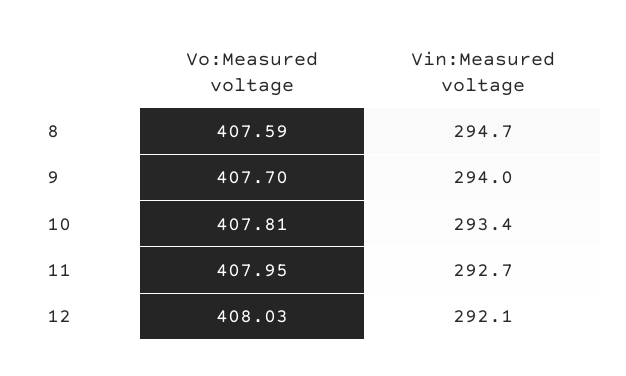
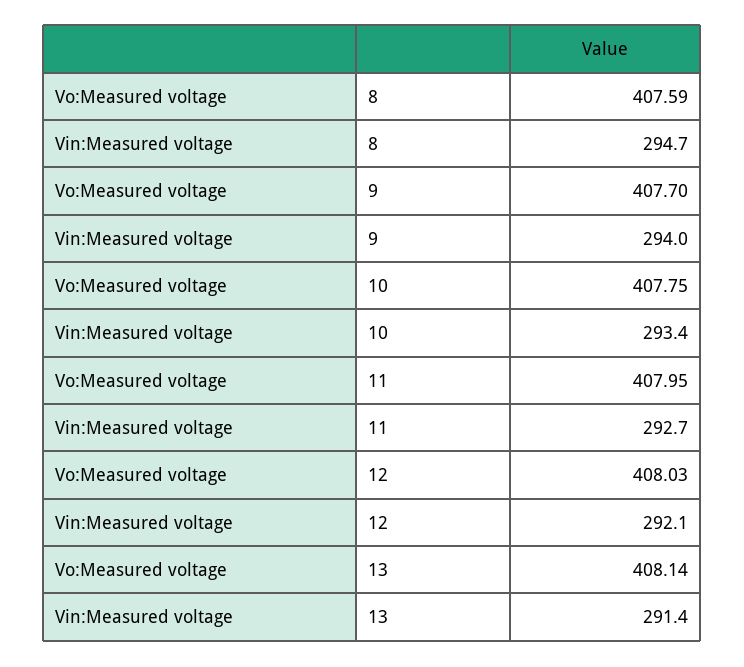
Vo:Measured voltage, 10: 407.81 -> 407.75
Vo:Measured voltage, 13: none -> 408.14
Vin:Measured voltage, 13: none -> 291.4

